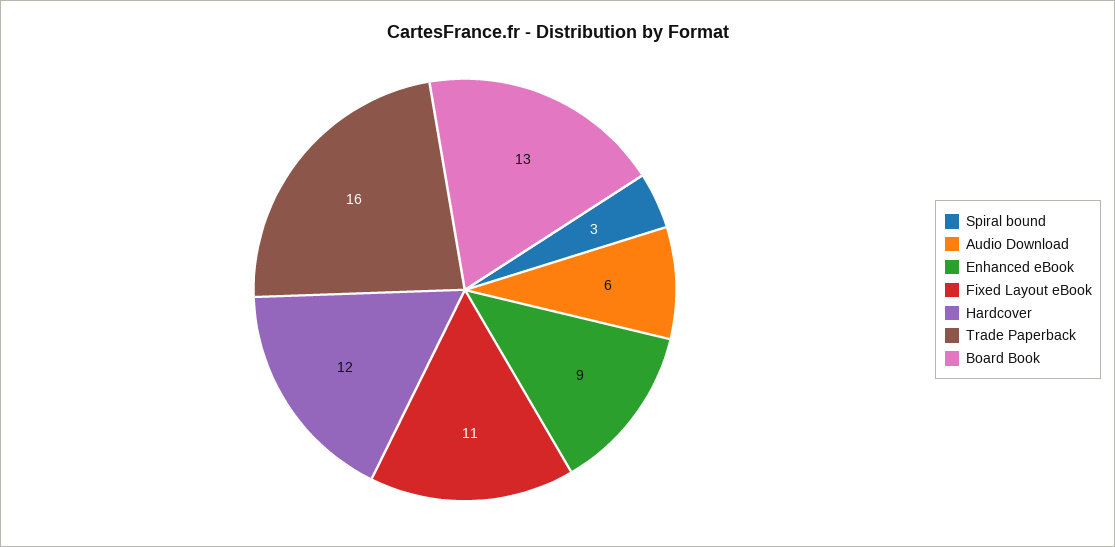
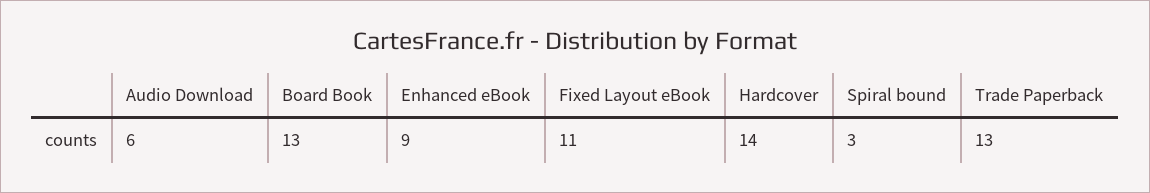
Hardcover: 12 -> 14
Trade Paperback: 16 -> 13

